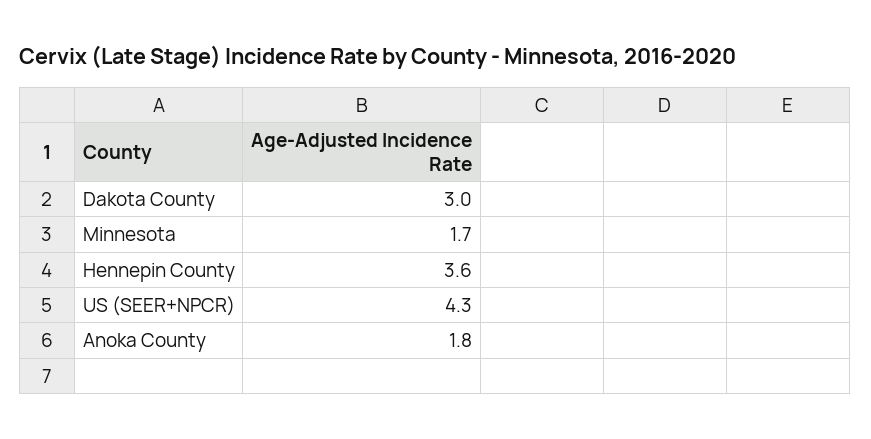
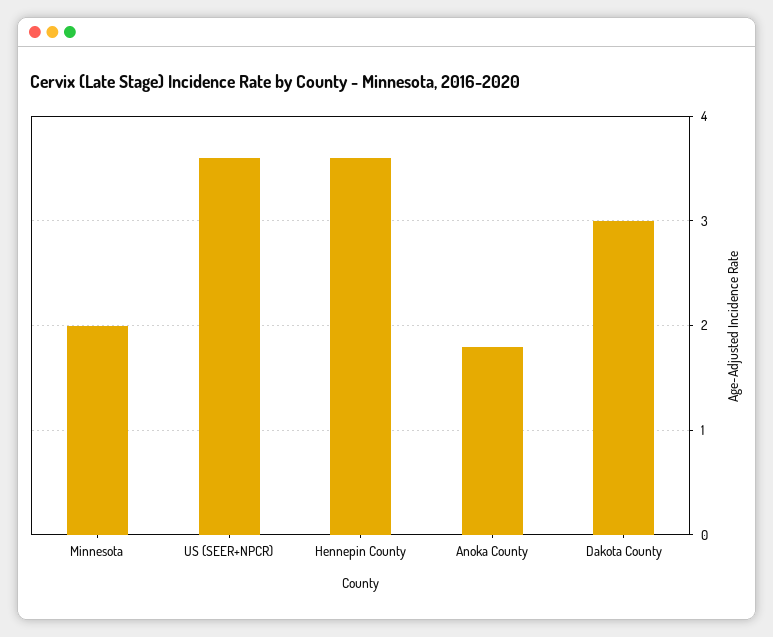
Minnesota: 1.7 -> 2
US (SEER+NPCR): 4.3 -> 3.6

